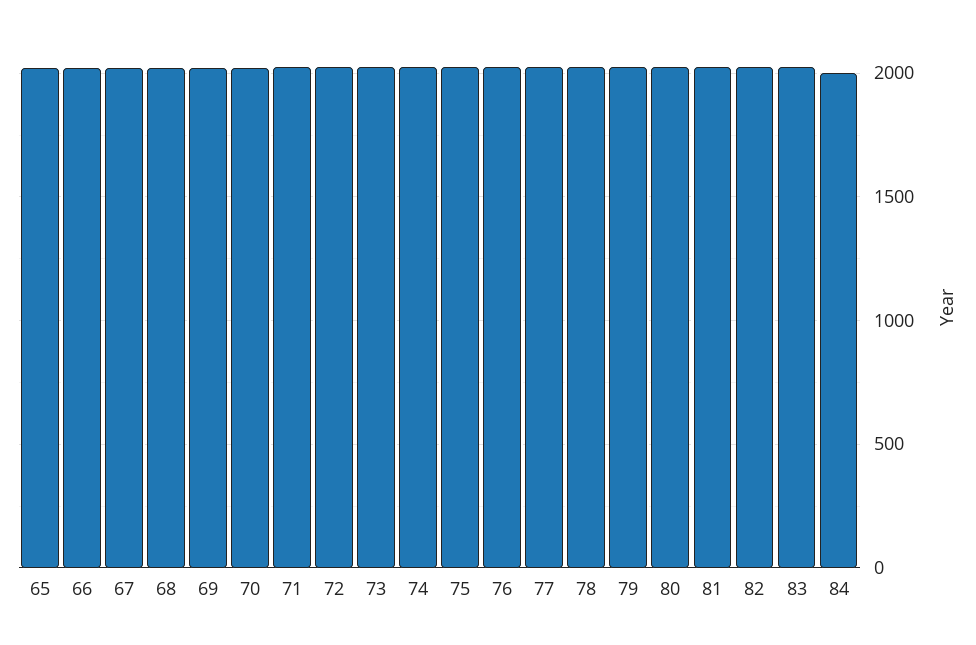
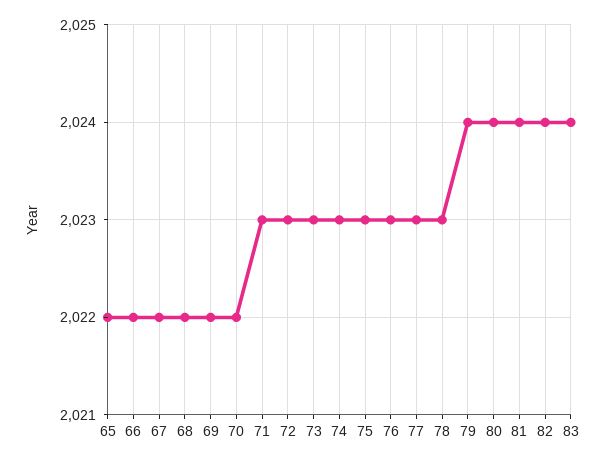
84: 2000 -> none

